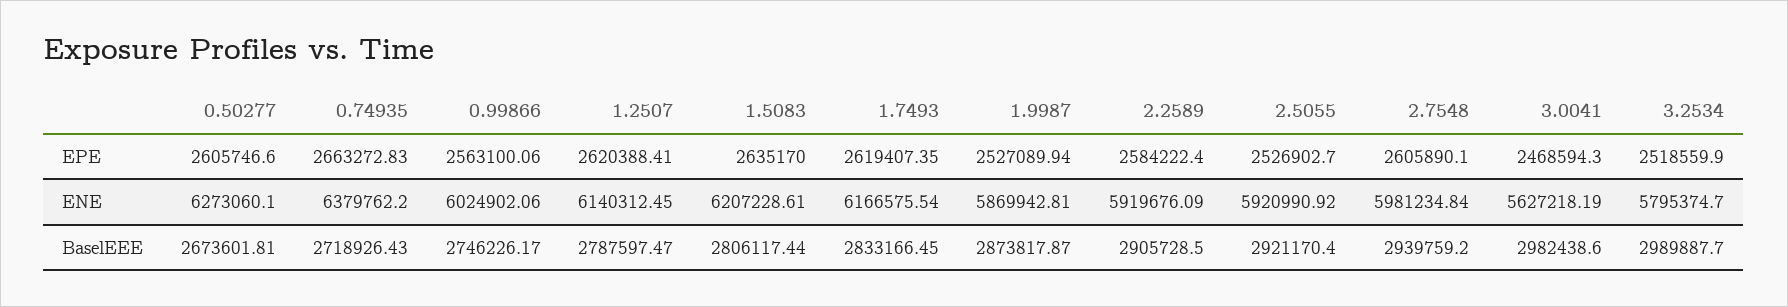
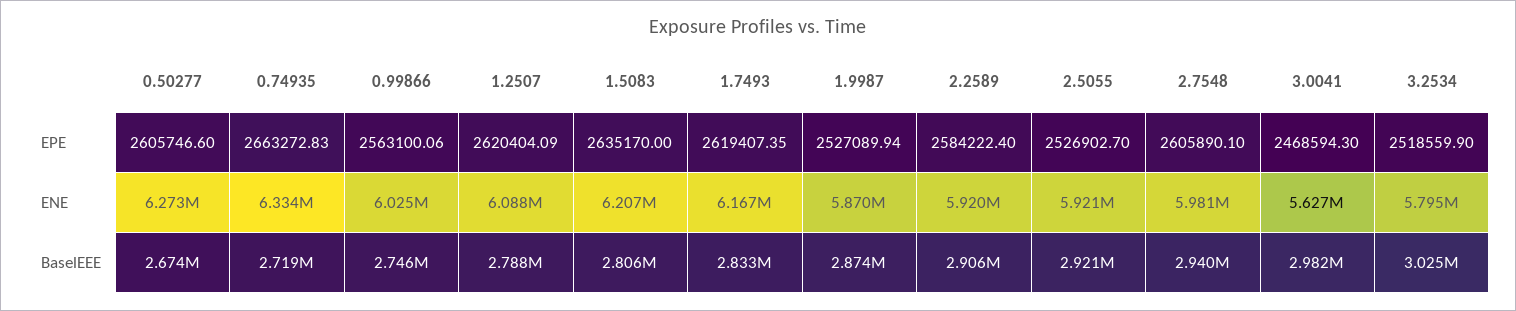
1.2507, EPE: 2620388.41 -> 2620404.09
0.74935, ENE: 6379762.2 -> 6334000
1.2507, ENE: 6140312.45 -> 6088000
3.2534, BaselEEE: 2989887.7 -> 3025000

